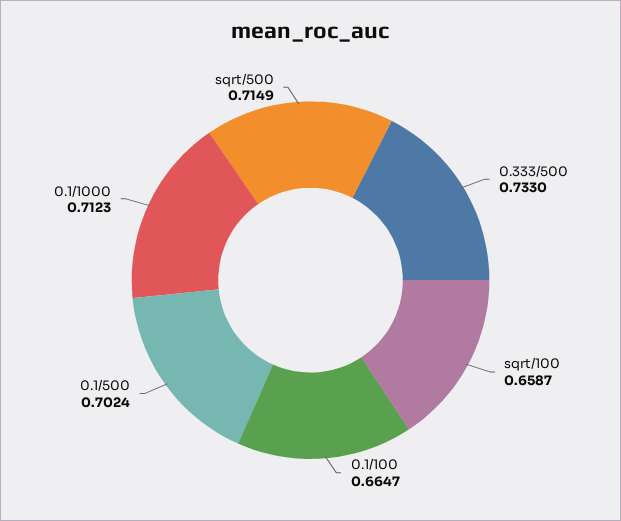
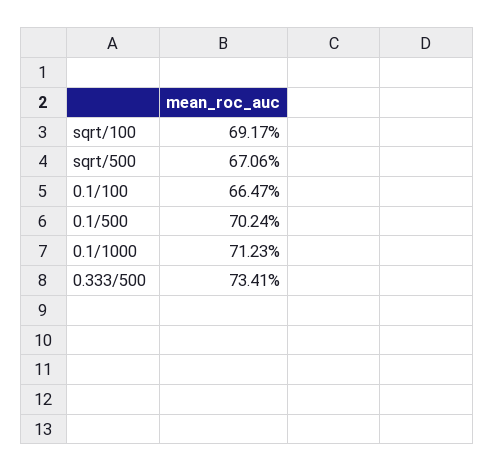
0.333/500: 0.733 -> 0.7341
sqrt/100: 0.6587 -> 0.6917
sqrt/500: 0.7149 -> 0.6706

